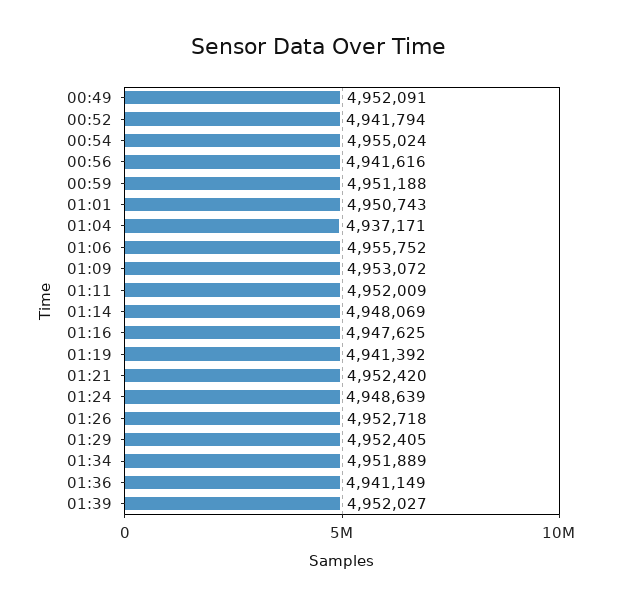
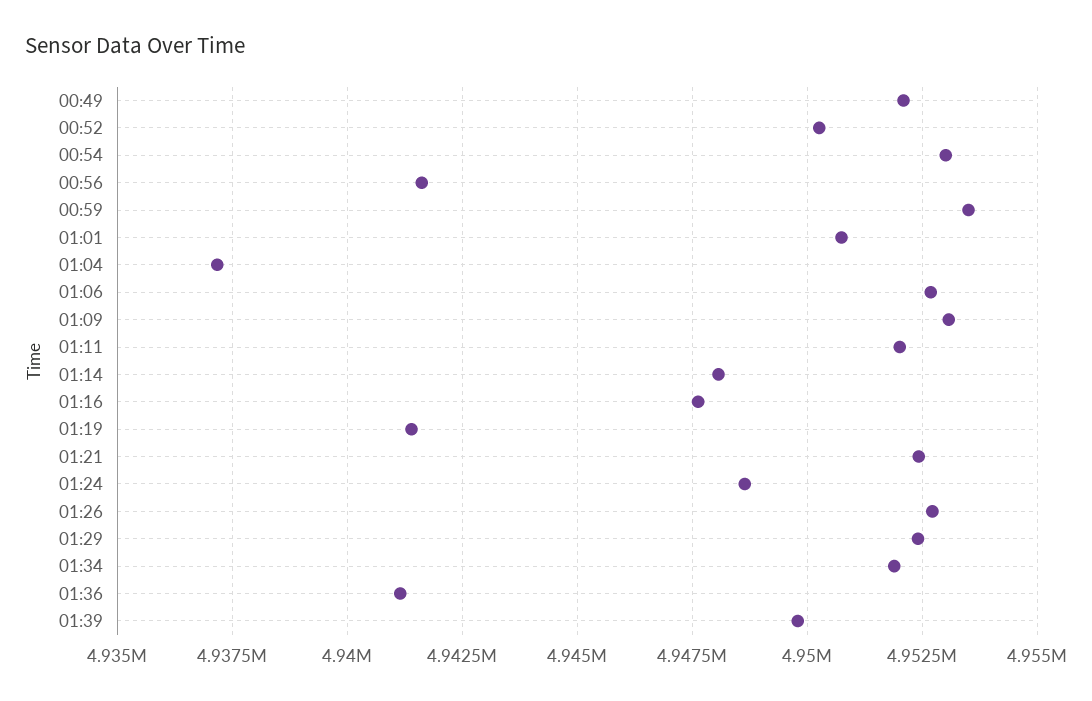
00:52: 4941794 -> 4950250
00:54: 4955024 -> 4953000
00:59: 4951188 -> 4953500
01:06: 4955752 -> 4952750
01:39: 4952027 -> 4949750

